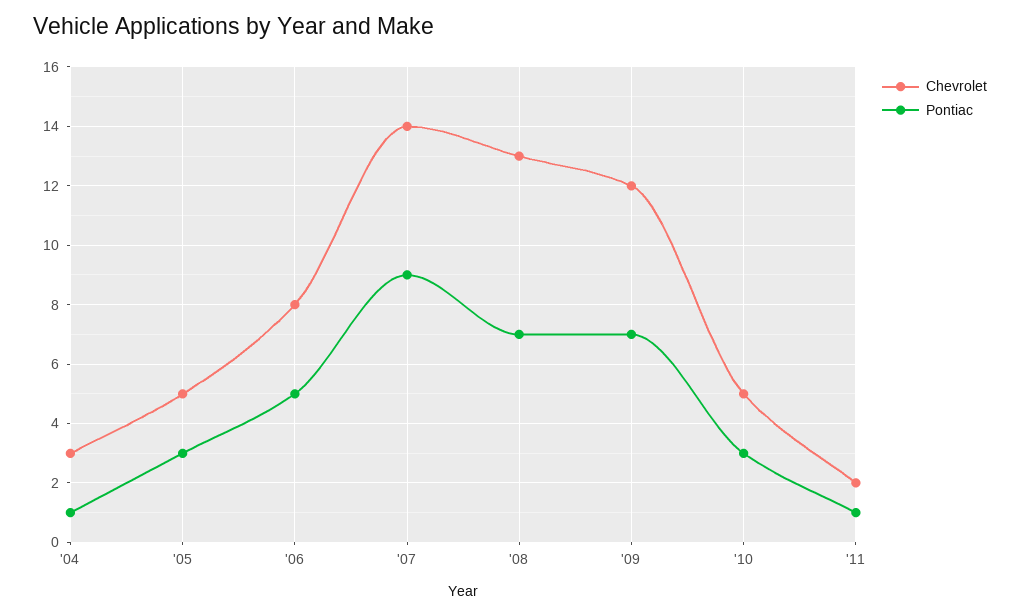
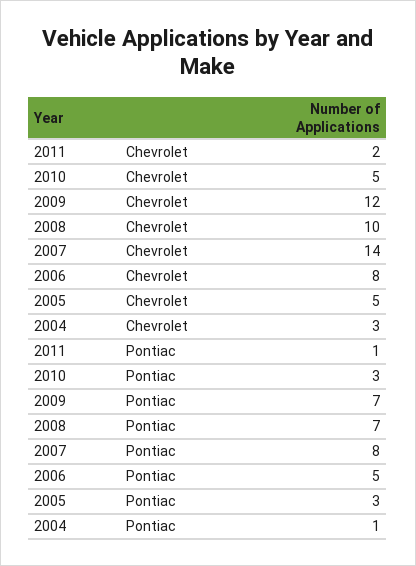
Pontiac, '07: 9 -> 8
Chevrolet, '08: 13 -> 10

